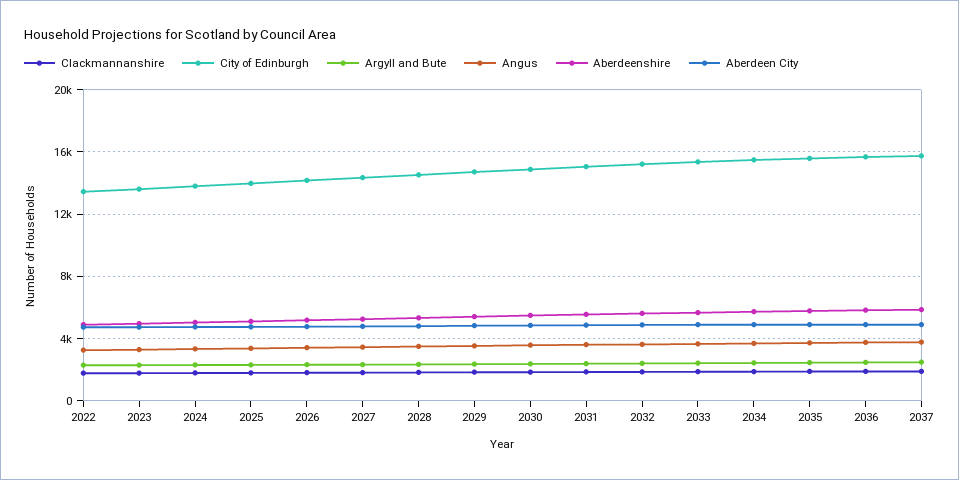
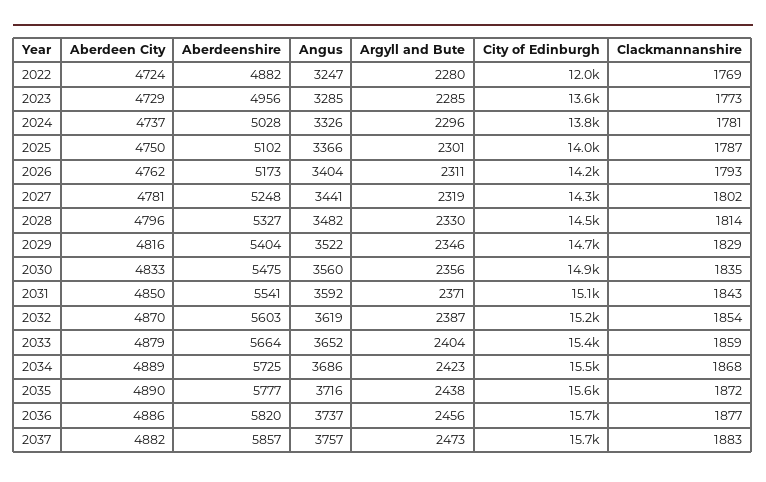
City of Edinburgh, 2022: 13500 -> 12000

